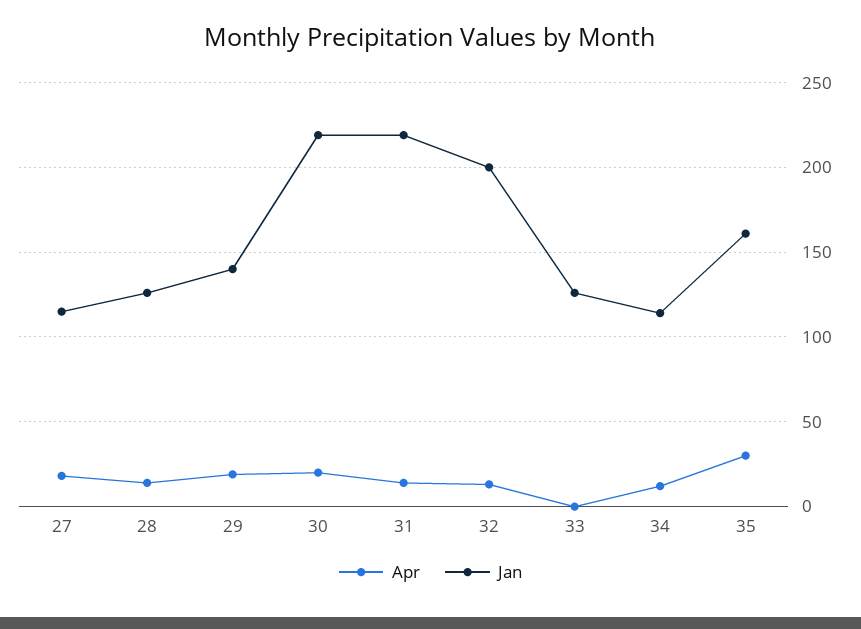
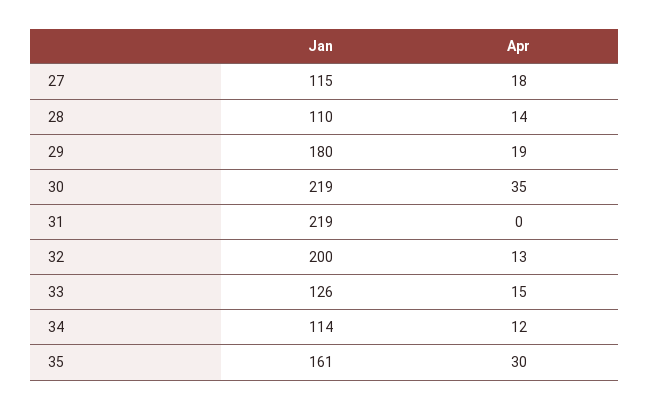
Jan, 28: 125 -> 110
Jan, 29: 140 -> 180
Apr, 30: 20 -> 35
Apr, 31: 15 -> 0
Apr, 33: 0 -> 15

